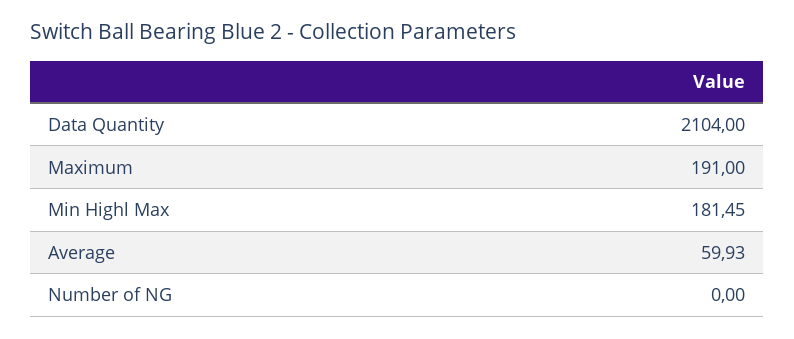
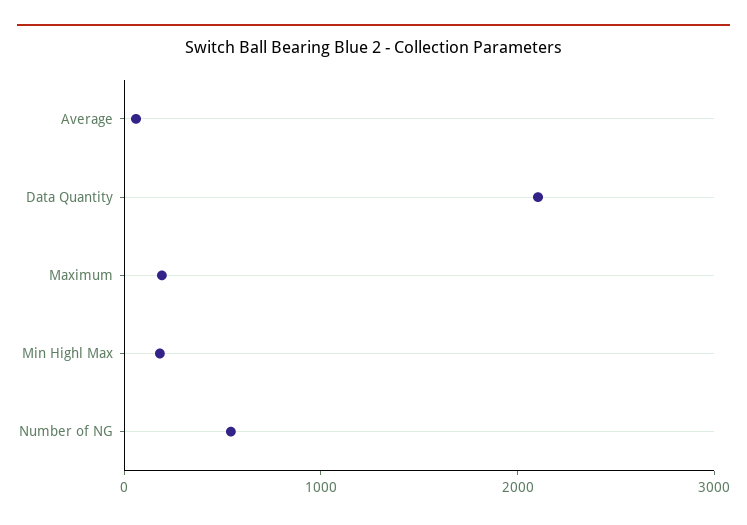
Number of NG: 0 -> 600

